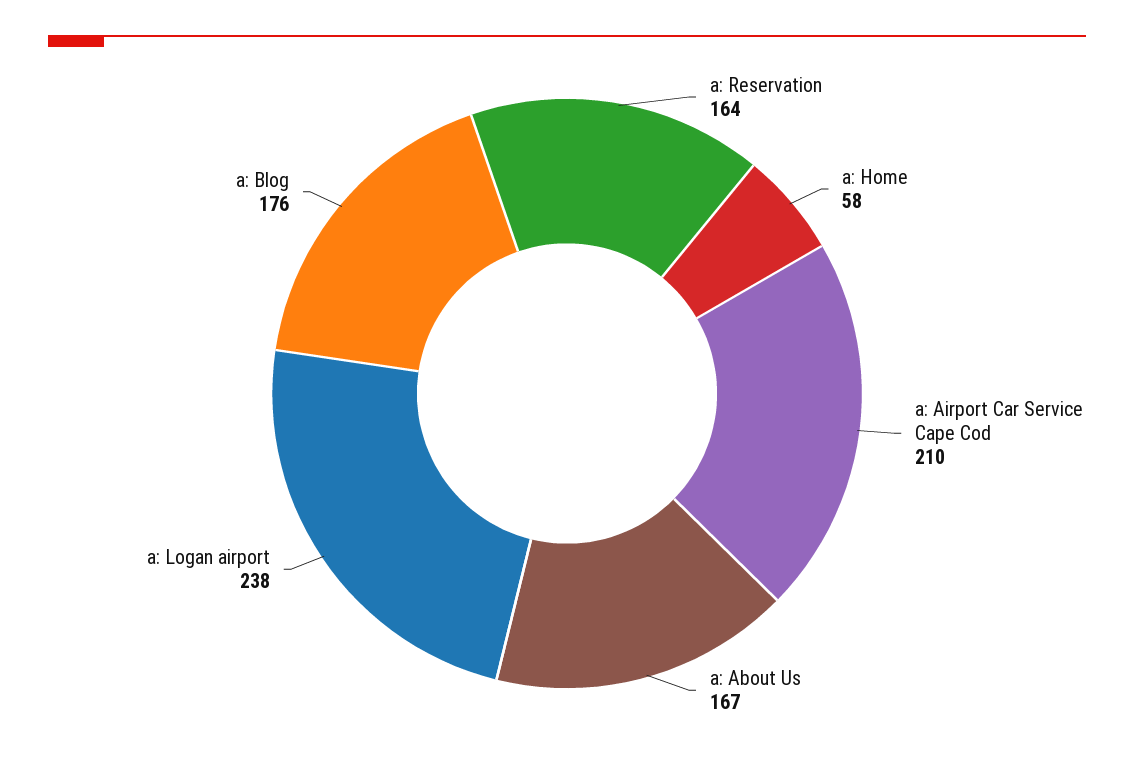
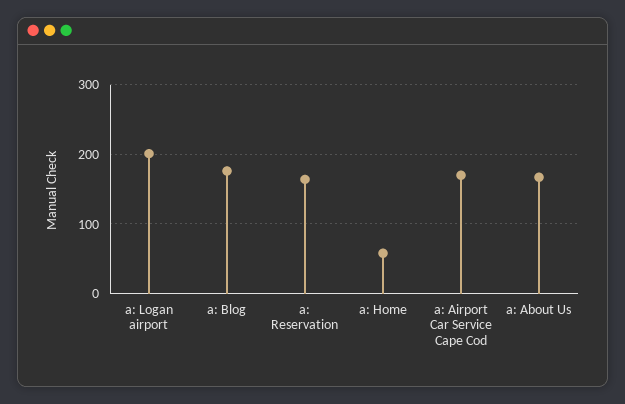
a: Airport Car Service Cape Cod: 210 -> 170
a: Logan airport: 238 -> 200

